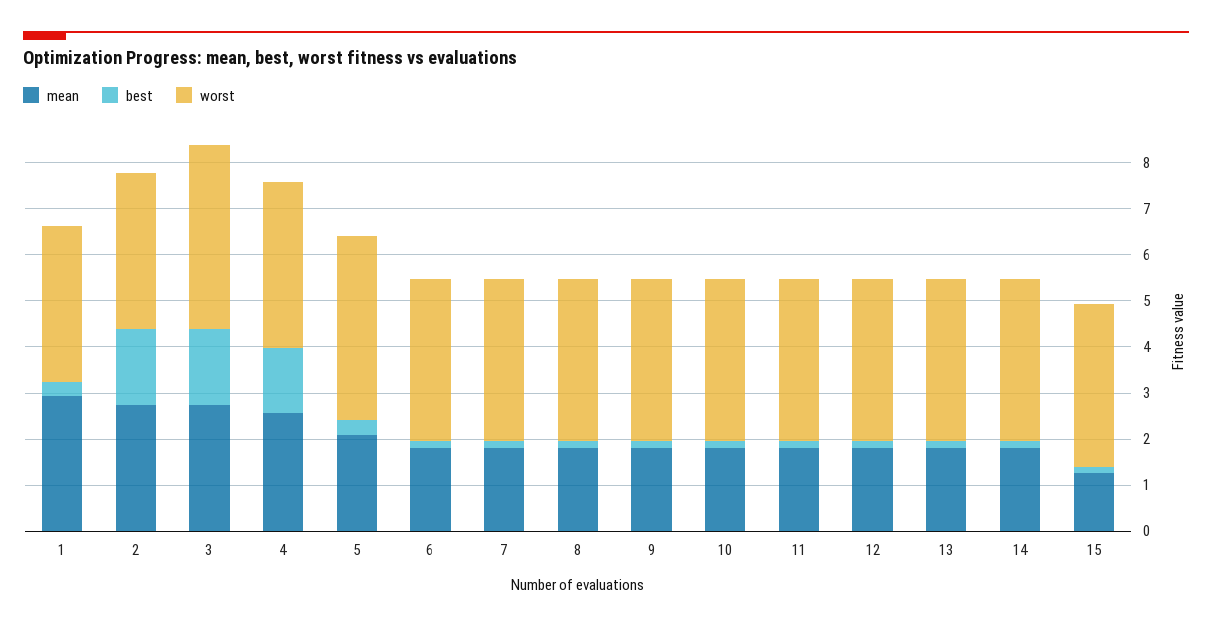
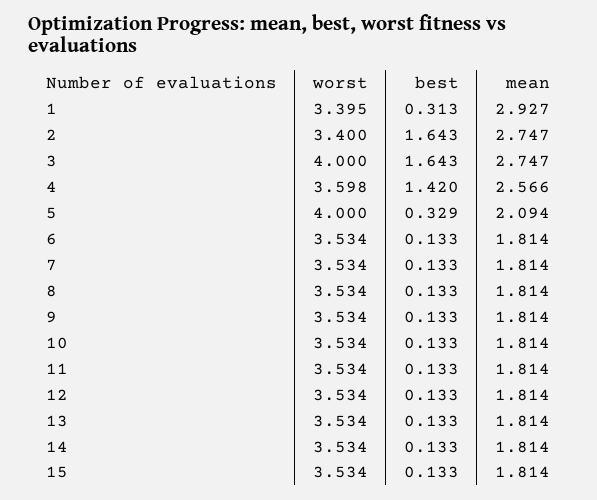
mean, 15: 1.2 -> 1.814

